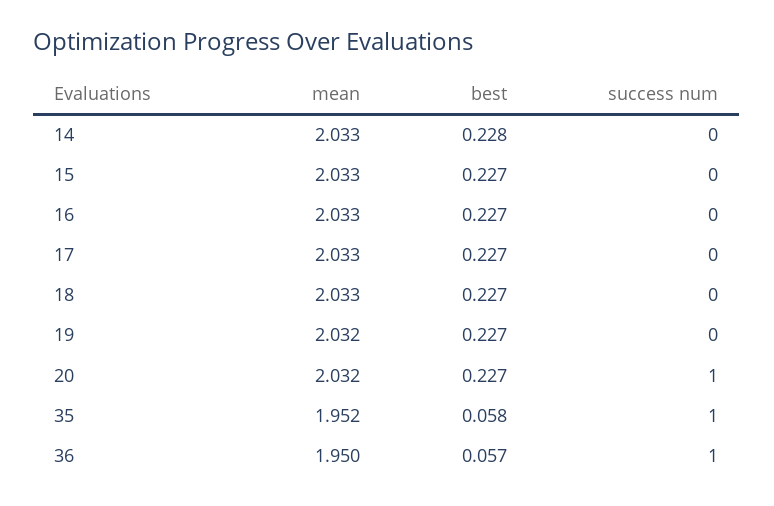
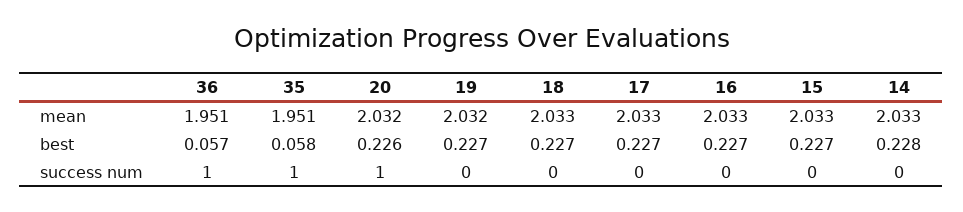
best, 20: 0.227 -> 0.226
mean, 35: 1.952 -> 1.951
mean, 36: 1.95 -> 1.951

